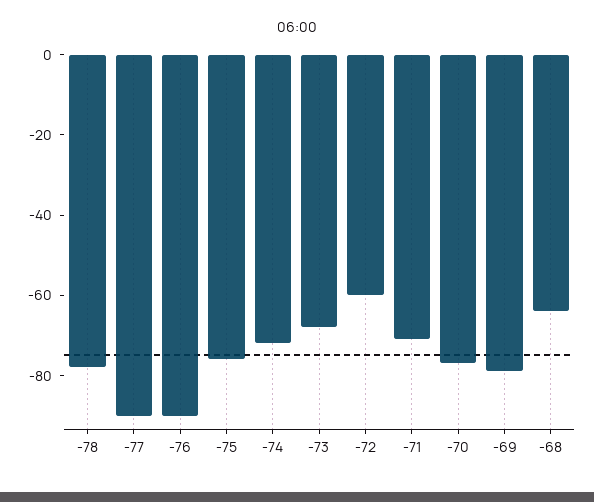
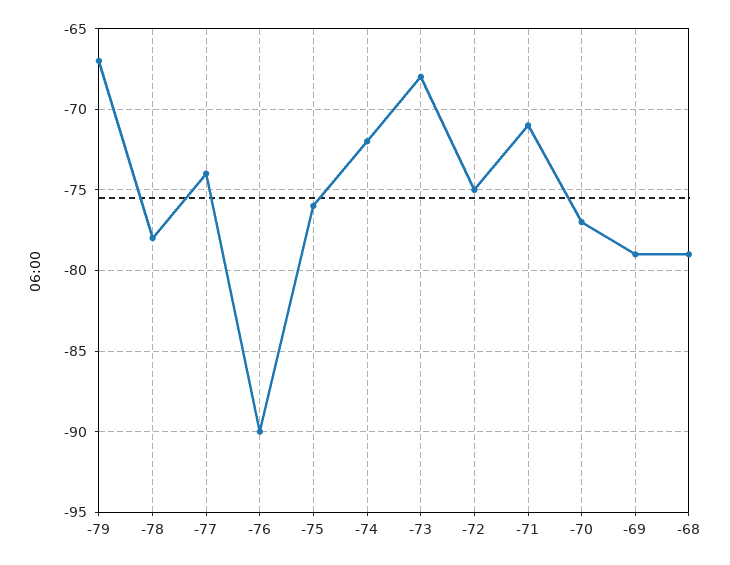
-77: -90 -> -74
-72: -60 -> -75
-68: -65 -> -79
-79: none -> -67

